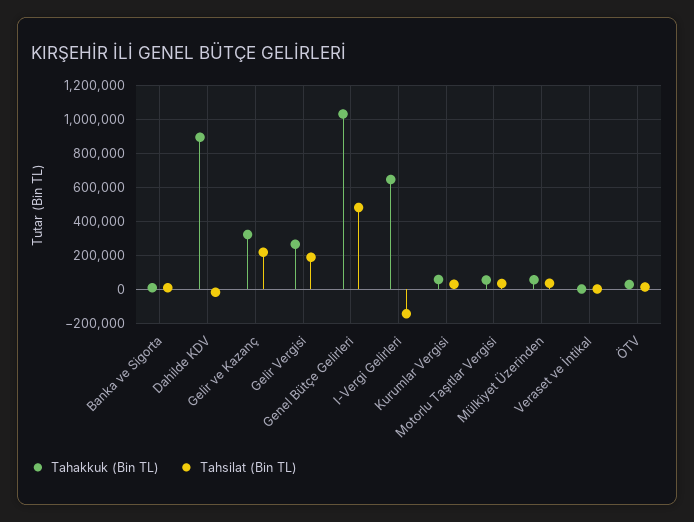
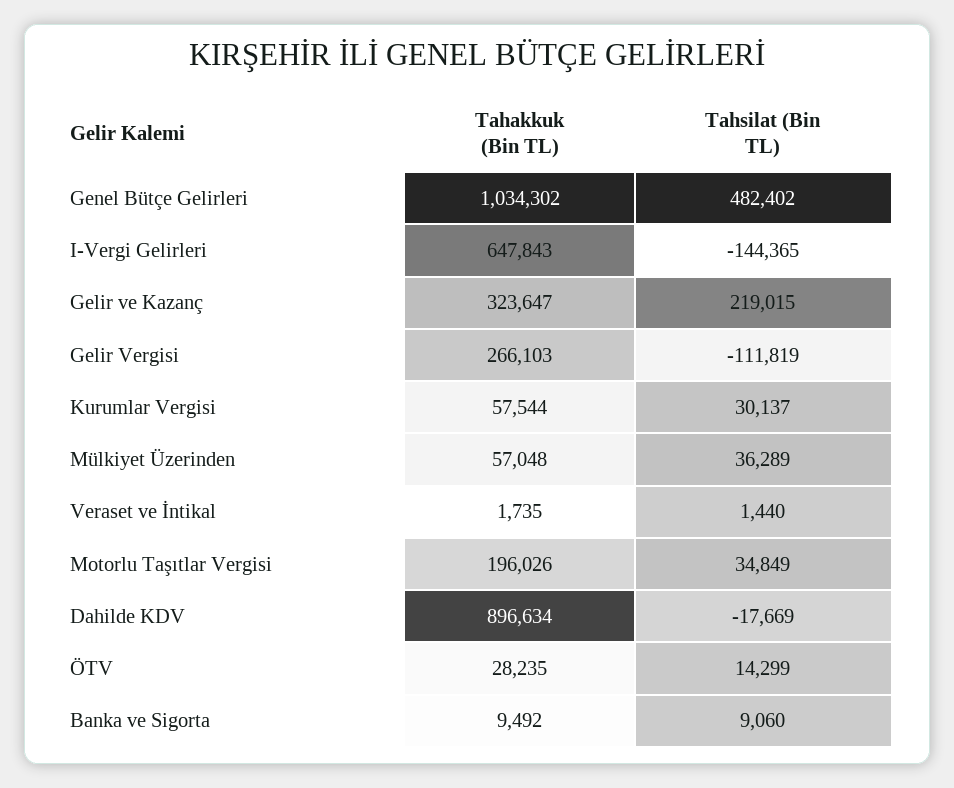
Tahsilat (Bin TL), Gelir Vergisi: 200000 -> -111819
Tahakkuk (Bin TL), Motorlu Taşıtlar Vergisi: 50000 -> 196026

